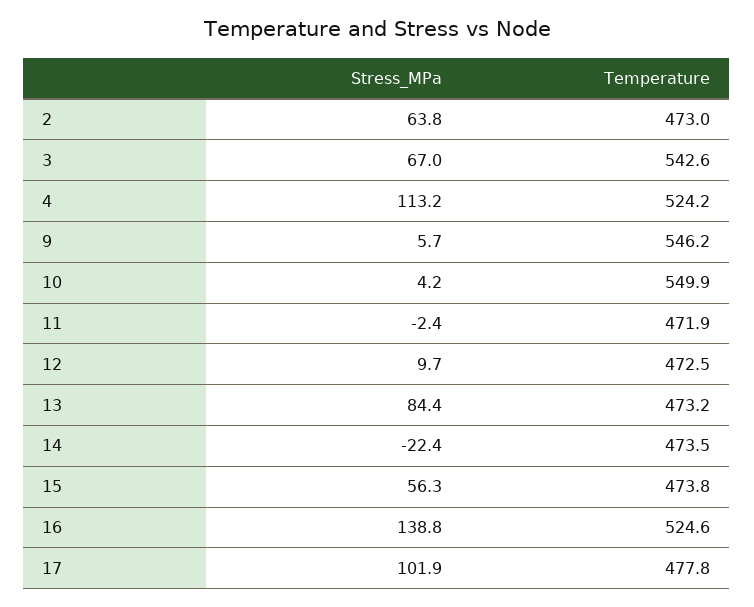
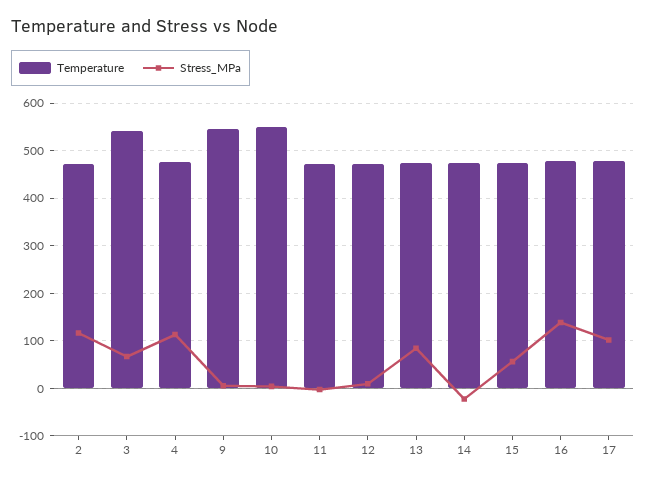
Stress_MPa, 2: 63.8 -> 120
Temperature, 4: 524.2 -> 480
Temperature, 16: 524.6 -> 480

